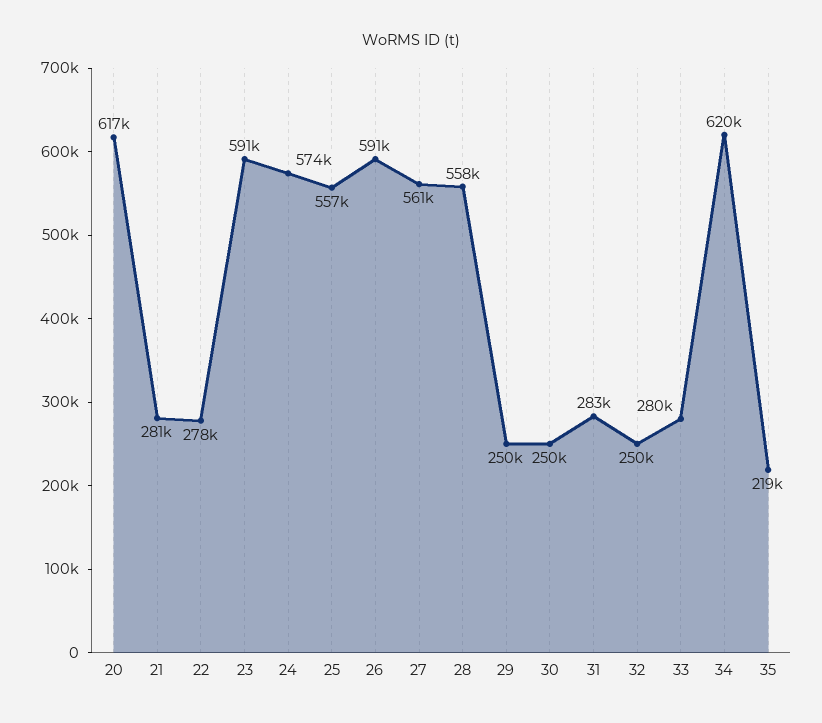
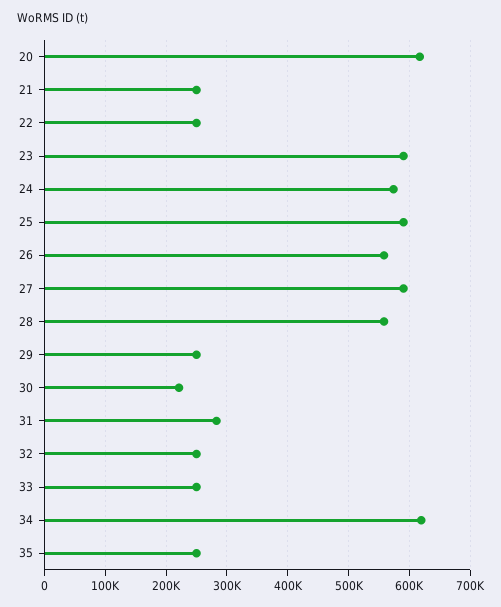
21: 281000 -> 250000
22: 278000 -> 250000
25: 557000 -> 590000
26: 591000 -> 560000
27: 561000 -> 590000
30: 250000 -> 220000
33: 280000 -> 250000
35: 219000 -> 250000

